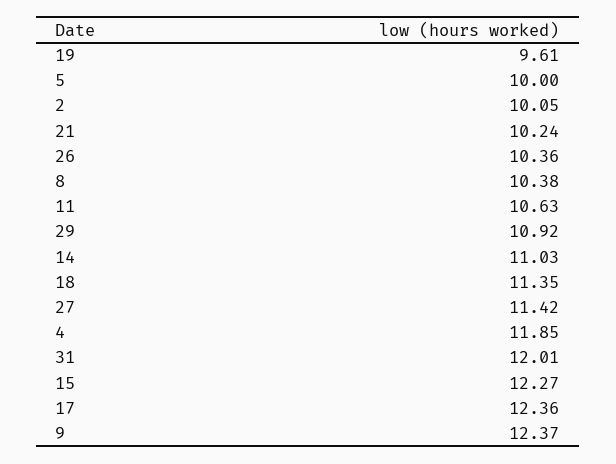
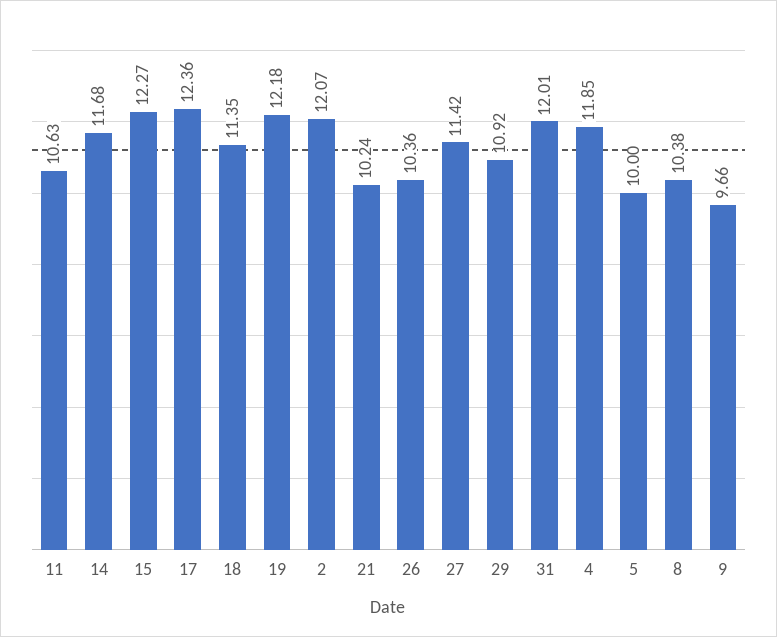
19: 9.61 -> 12.18
2: 10.05 -> 12.07
14: 11.03 -> 11.68
9: 12.37 -> 9.66

